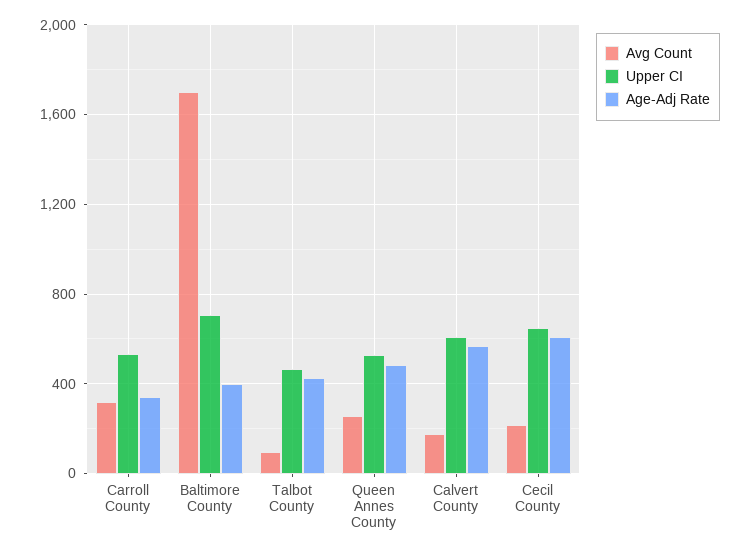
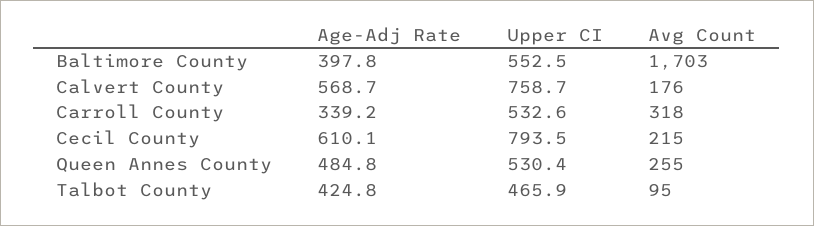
Upper CI, Baltimore County: 700 -> 552.5
Upper CI, Calvert County: 600 -> 758.7
Upper CI, Cecil County: 650 -> 793.5

